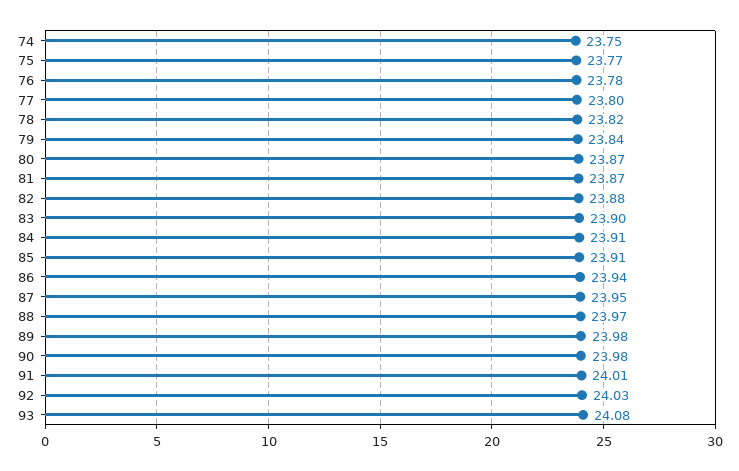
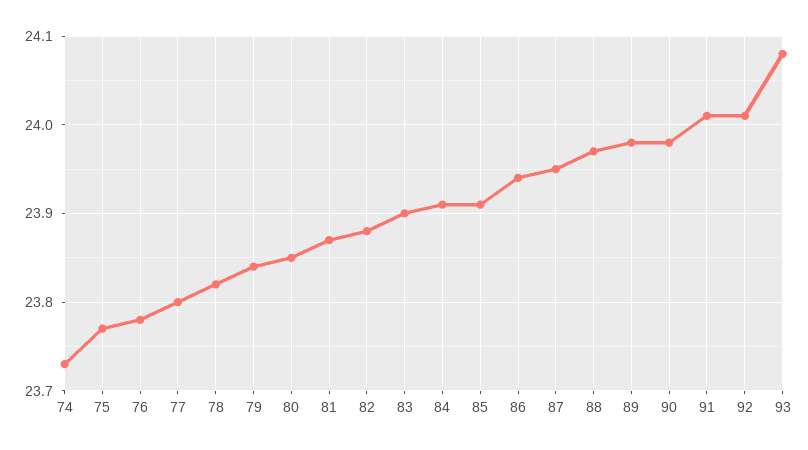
74: 23.75 -> 23.73
80: 23.87 -> 23.85
92: 24.03 -> 24.01

